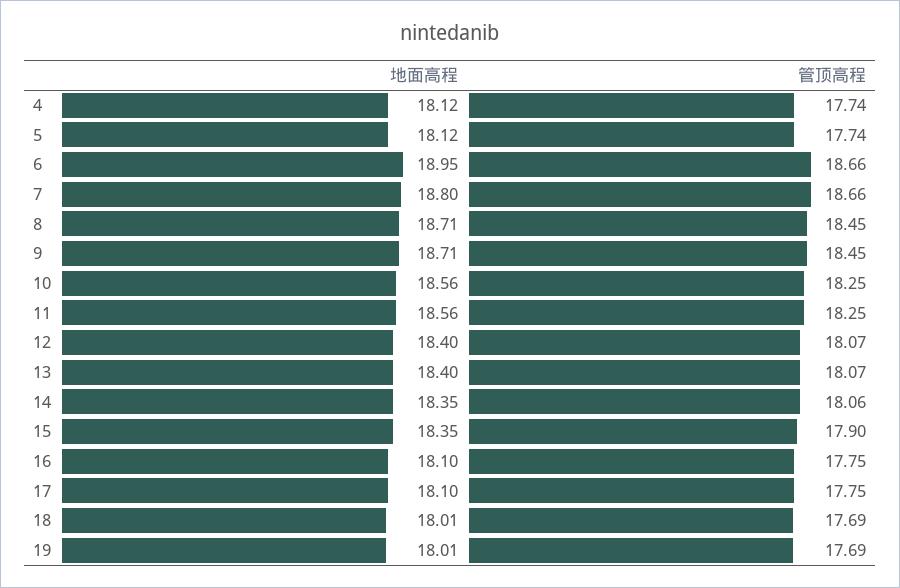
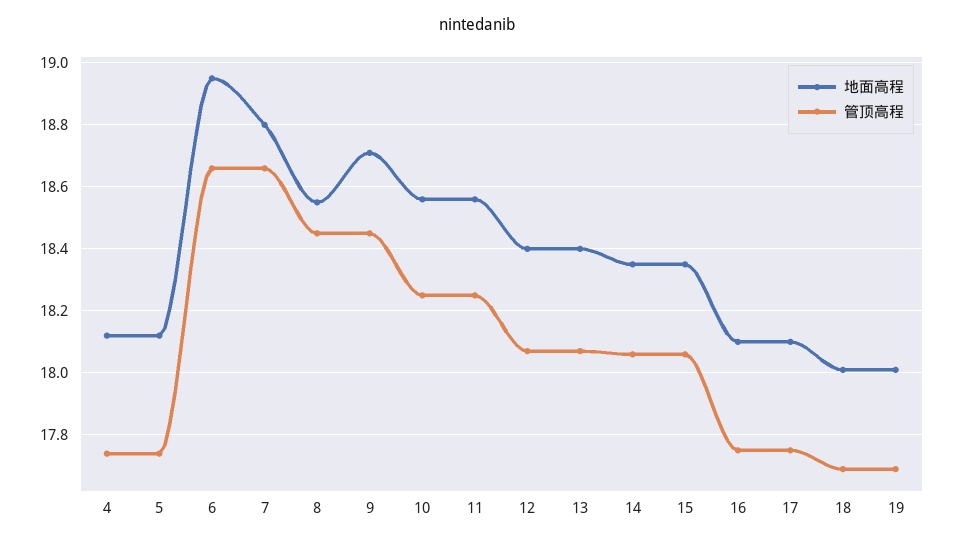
地面高程, 8: 18.71 -> 18.55
管顶高程, 15: 17.9 -> 18.05

